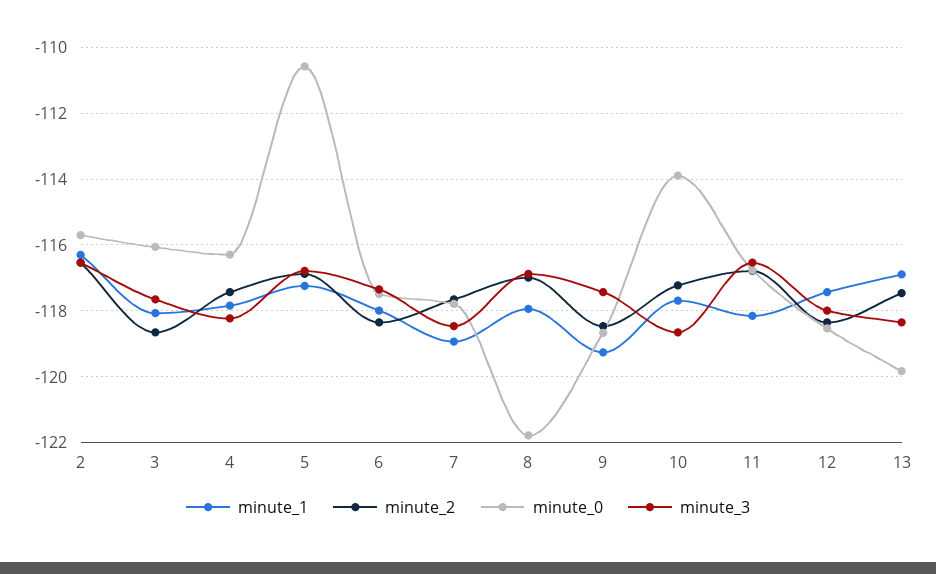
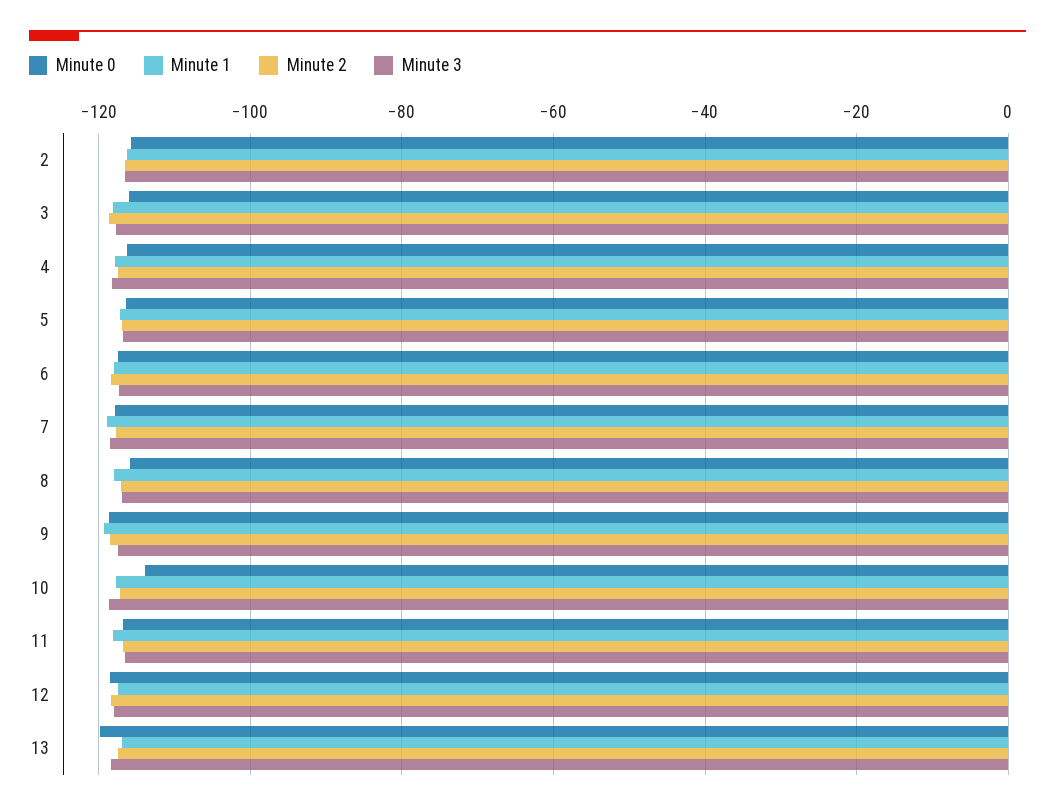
minute_0, 5: -110.6 -> -116
minute_0, 8: -121.8 -> -116

